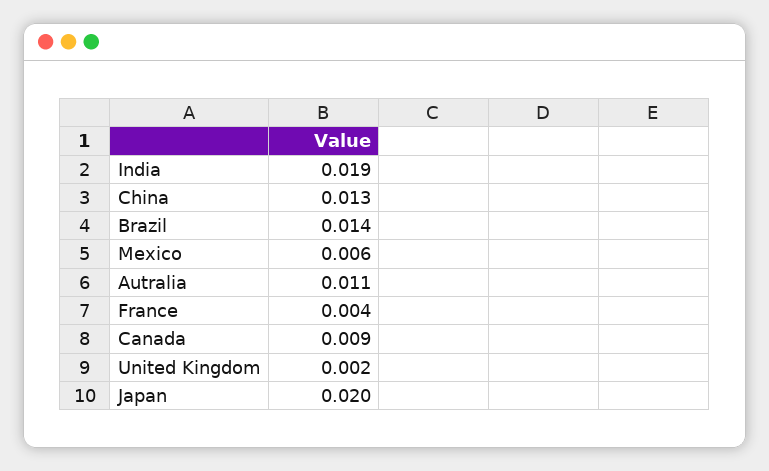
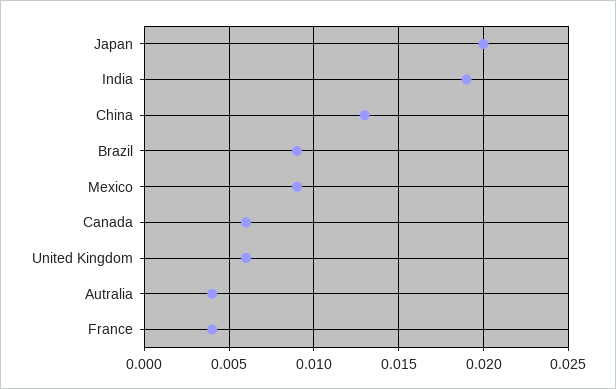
Brazil: 0.014 -> 0.009
Mexico: 0.006 -> 0.009
Autralia: 0.011 -> 0.004
Canada: 0.009 -> 0.006
United Kingdom: 0.002 -> 0.006

